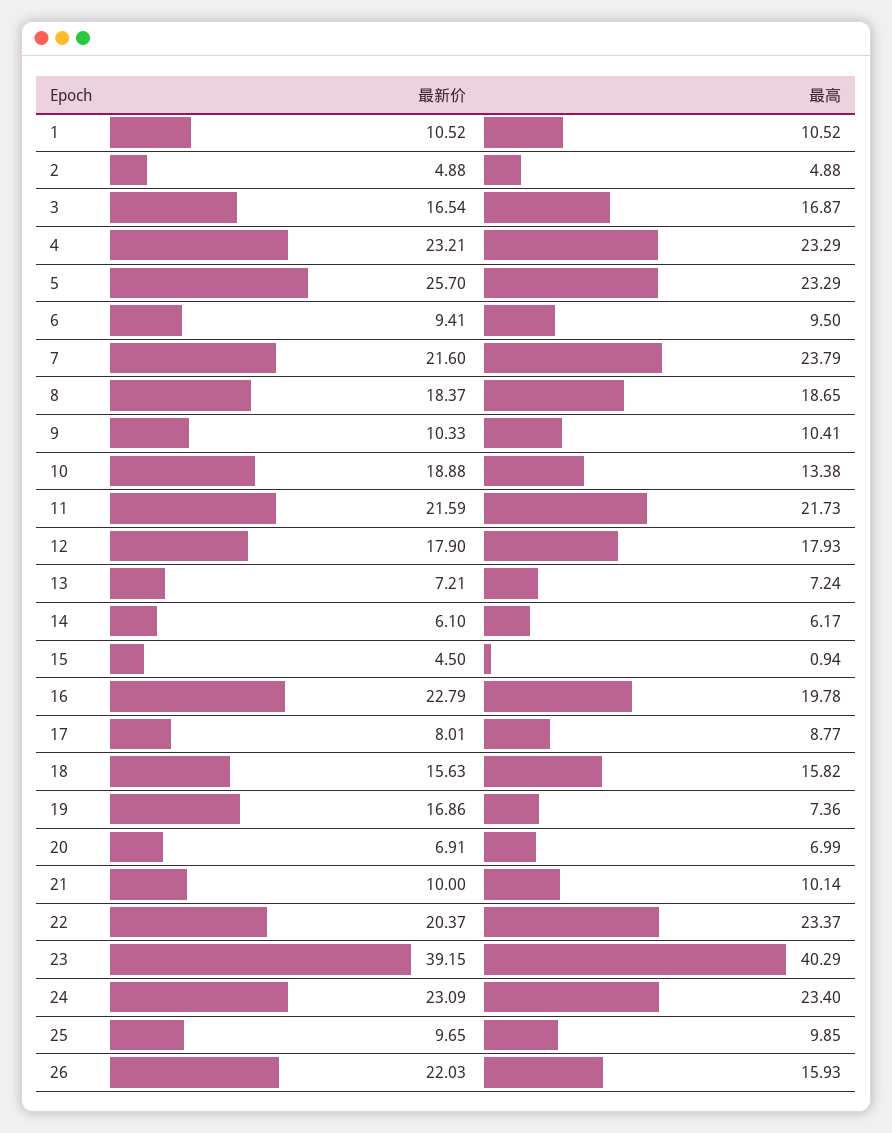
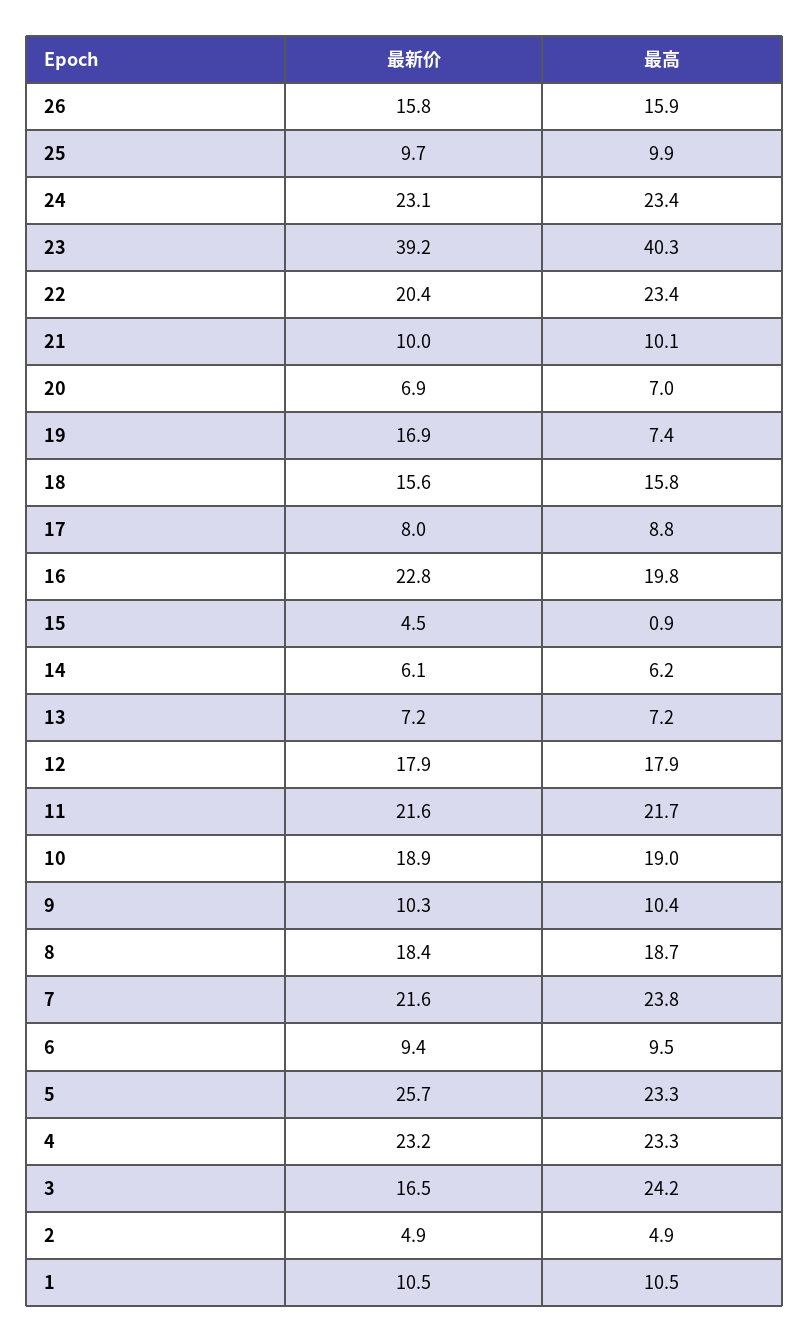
最高, 3: 16.87 -> 24.2
最高, 10: 13.38 -> 19
最新价, 26: 22.03 -> 15.8

